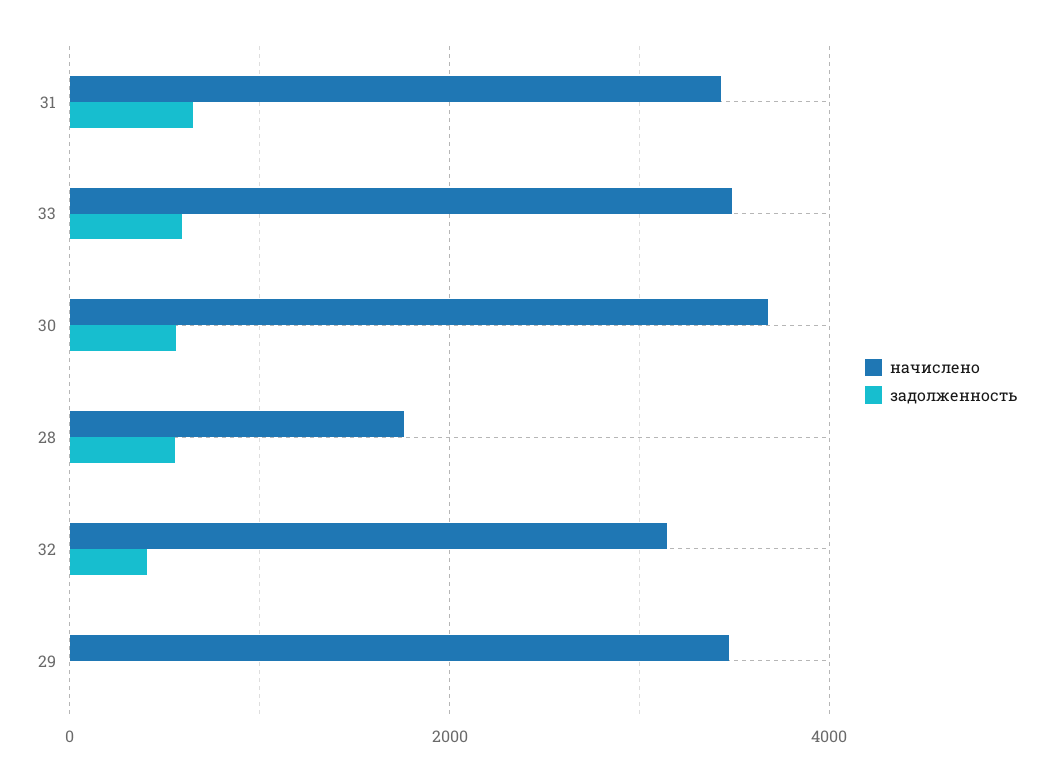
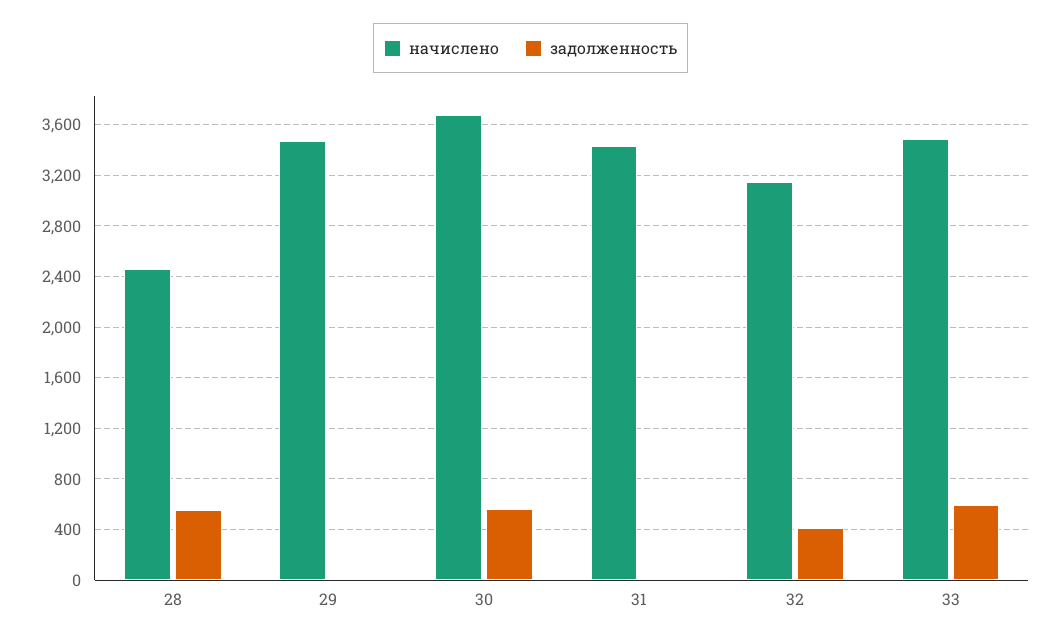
задолженность, 31: 600 -> 0
начислено, 28: 1800 -> 2450

